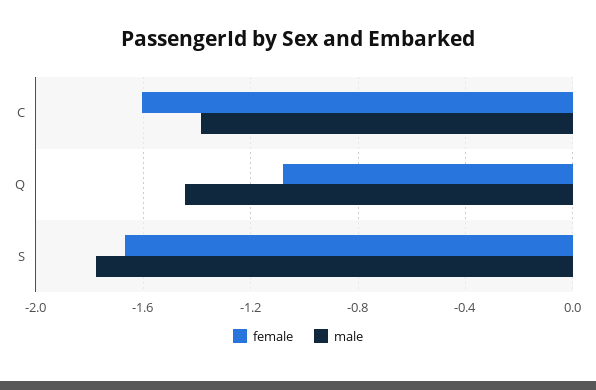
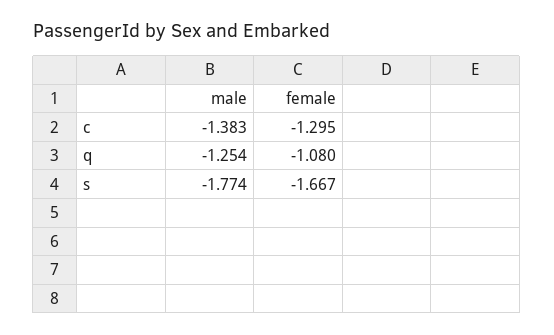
female, C: -1.6 -> -1.295
male, Q: -1.45 -> -1.254

